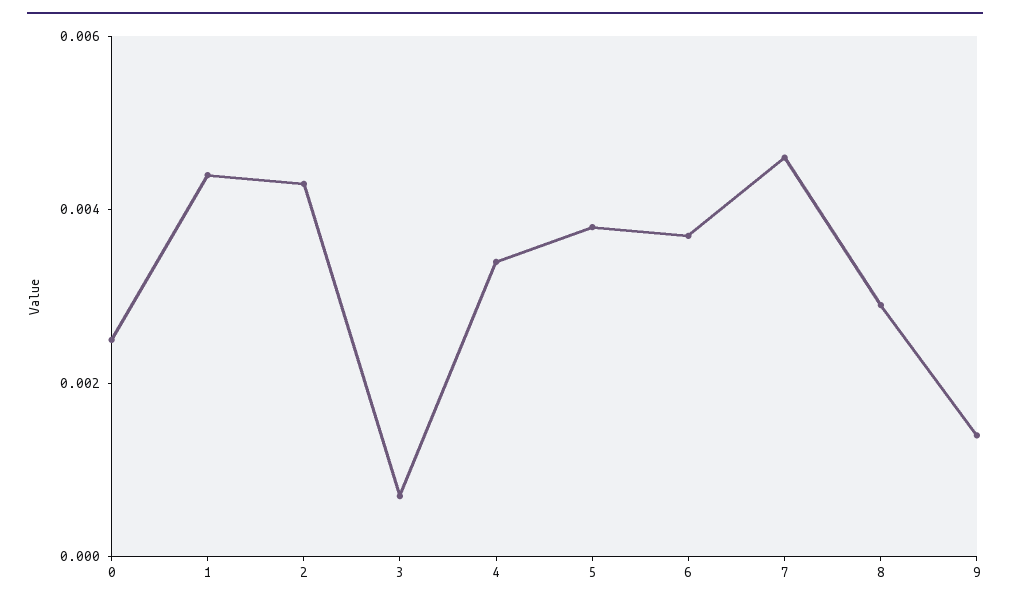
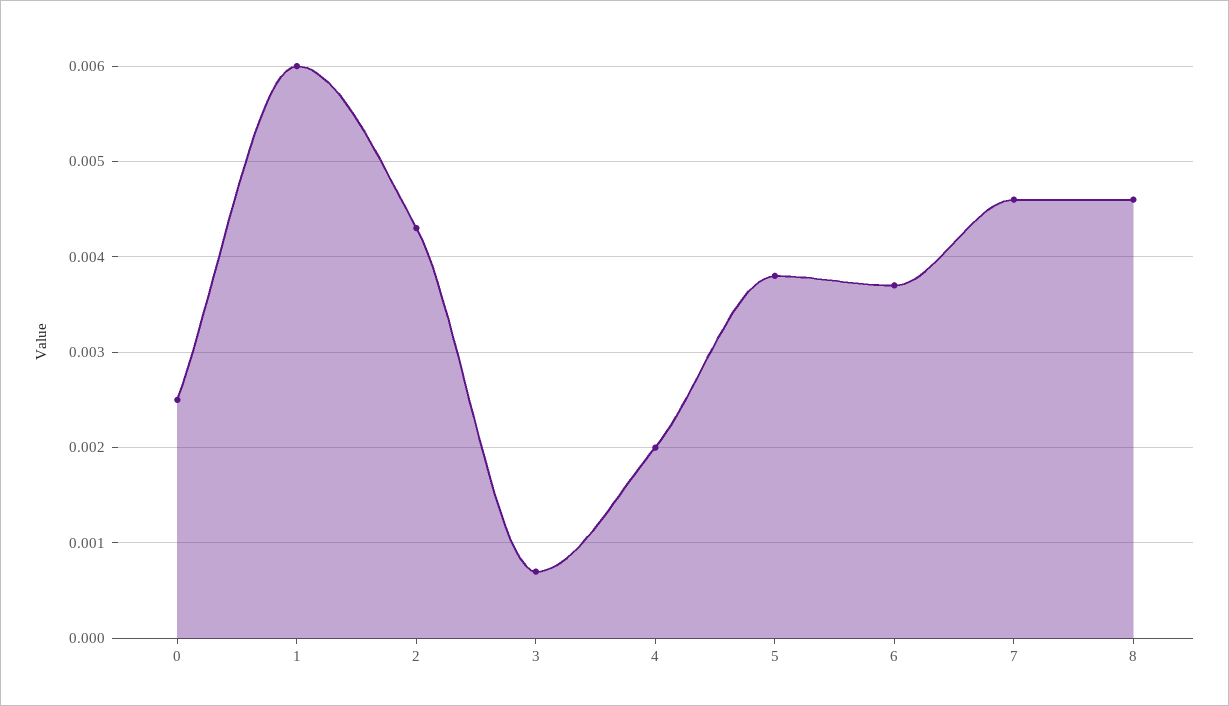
1: 0.0045 -> 0.006
4: 0.0035 -> 0.002
8: 0.003 -> 0.0046
9: 0.0015 -> none

